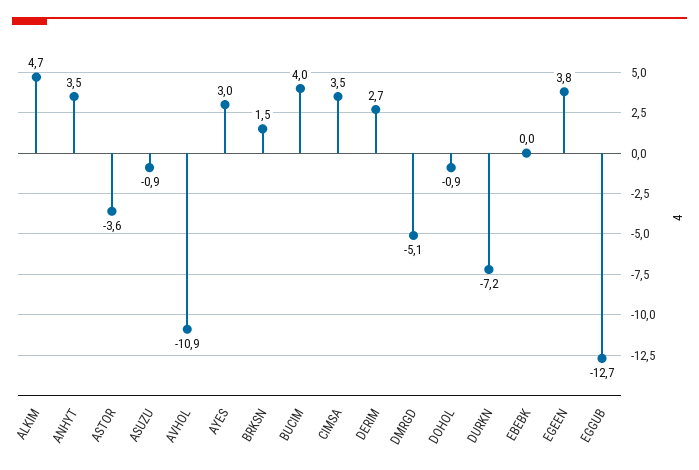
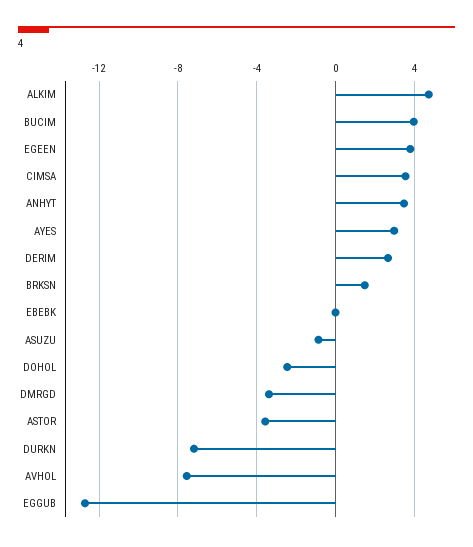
AVHOL: -10.9 -> -7.5
DMRGD: -5.1 -> -3.5
DOHOL: -0.9 -> -2.5

